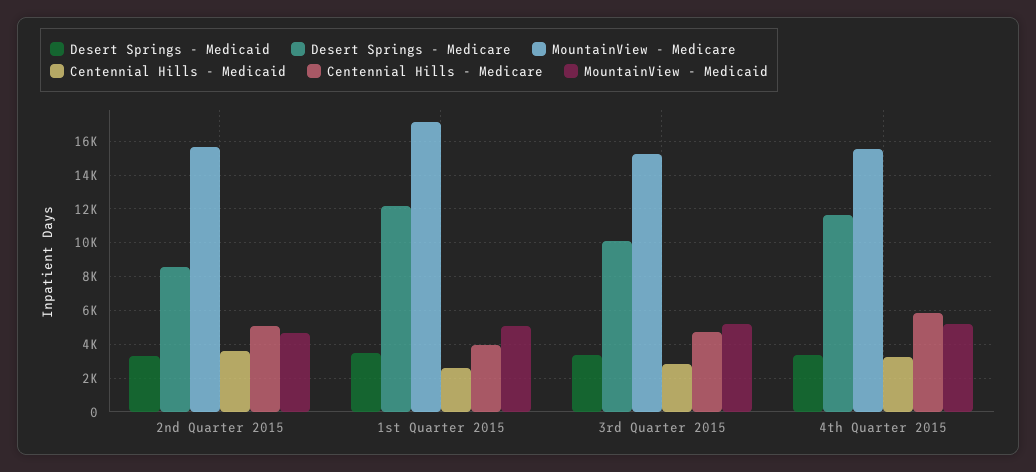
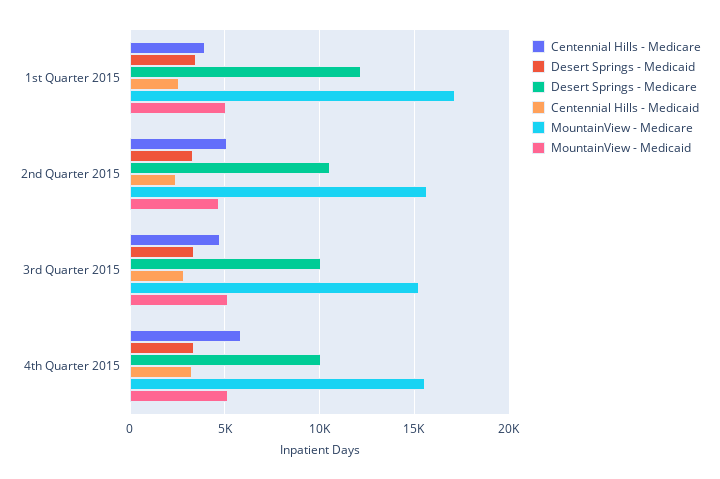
Desert Springs - Medicare, 2nd Quarter 2015: 8500 -> 10500
Centennial Hills - Medicaid, 2nd Quarter 2015: 3500 -> 2500
Desert Springs - Medicare, 4th Quarter 2015: 11500 -> 10000

